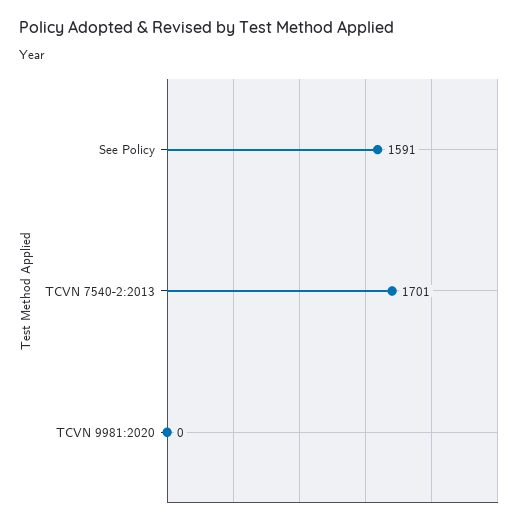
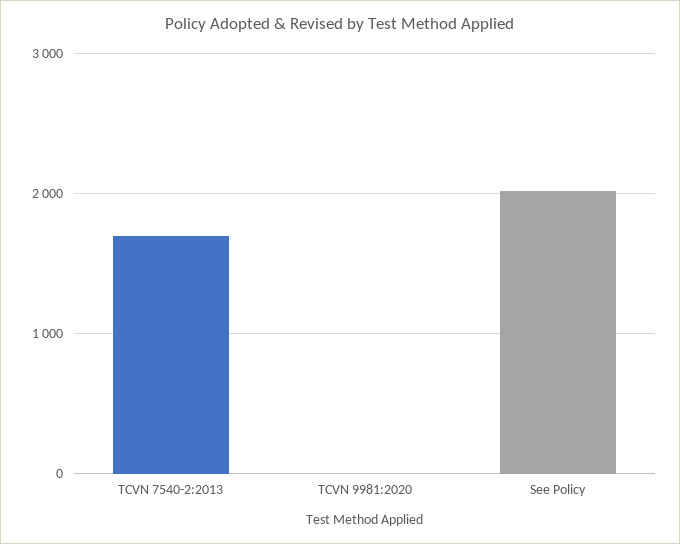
See Policy: 1591 -> 2000

